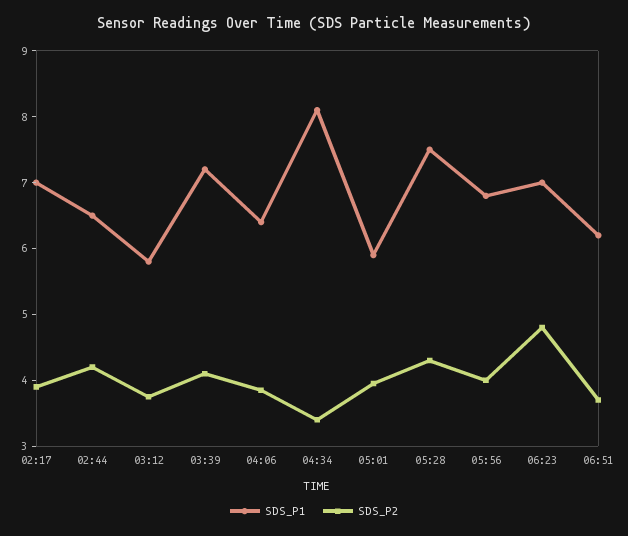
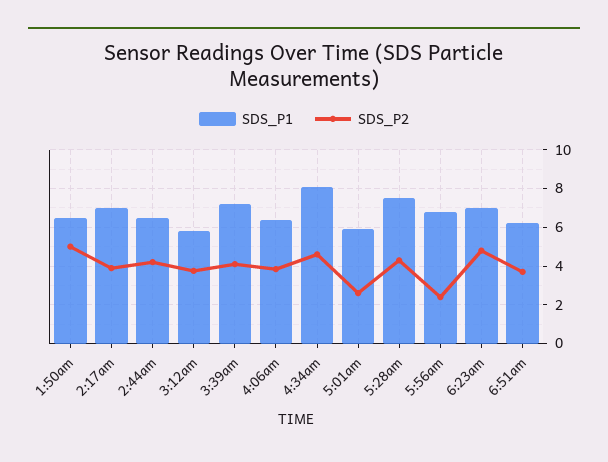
SDS_P2, 04:34: 3.4 -> 4.5
SDS_P2, 05:01: 4 -> 2.5
SDS_P2, 05:56: 4 -> 2.5
SDS_P1, 1:50am: none -> 6.5
SDS_P2, 1:50am: none -> 5

